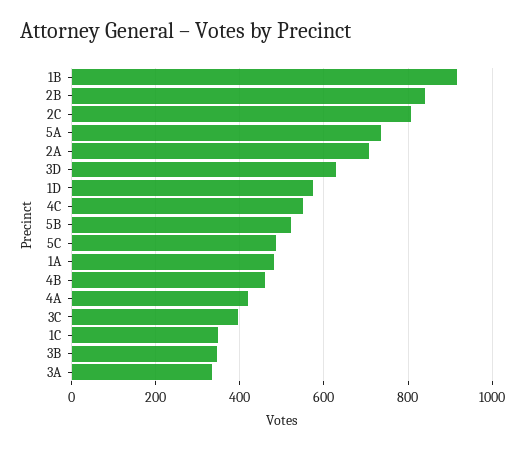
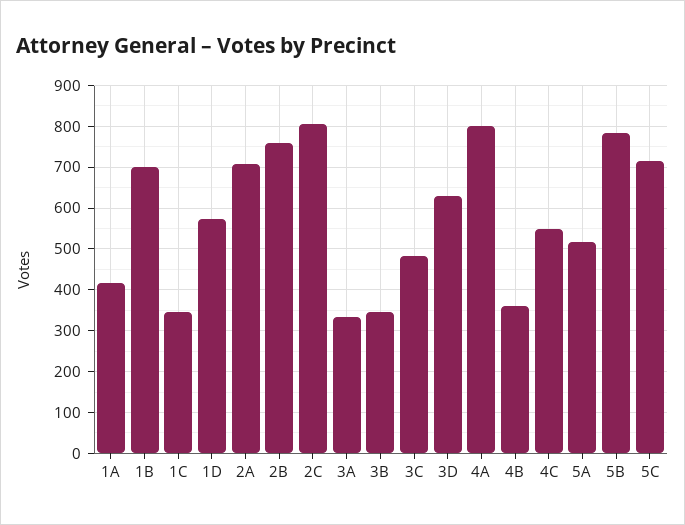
1B: 920 -> 700
2B: 840 -> 760
5A: 740 -> 520
5B: 520 -> 780
5C: 480 -> 720
1A: 480 -> 420
4B: 460 -> 360
4A: 420 -> 800
3C: 400 -> 480

